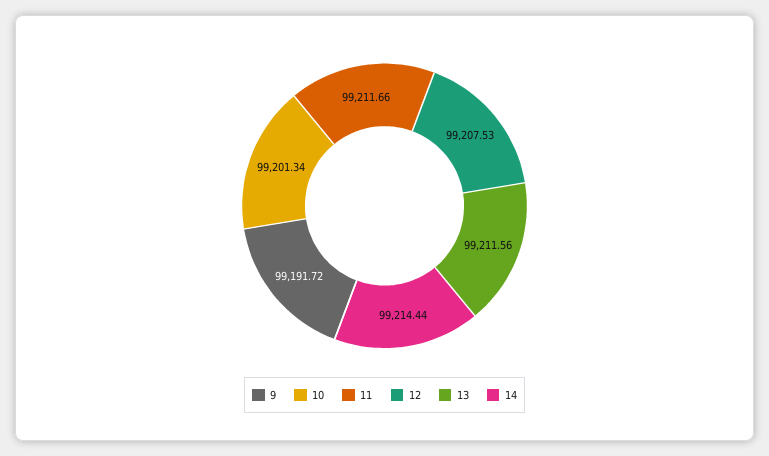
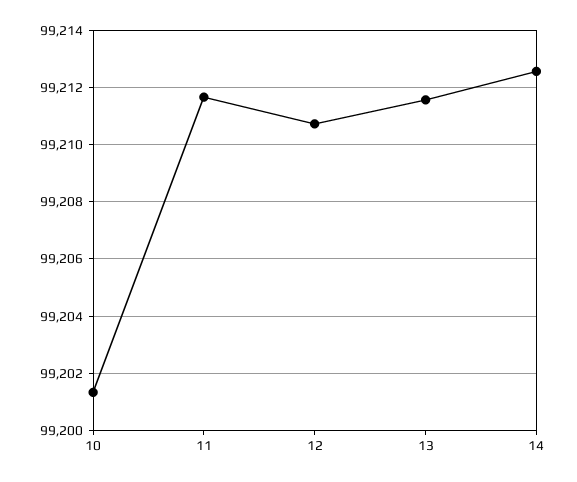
9: 99191.72 -> none
12: 99207.53 -> 99210.75
14: 99214.44 -> 99212.5

